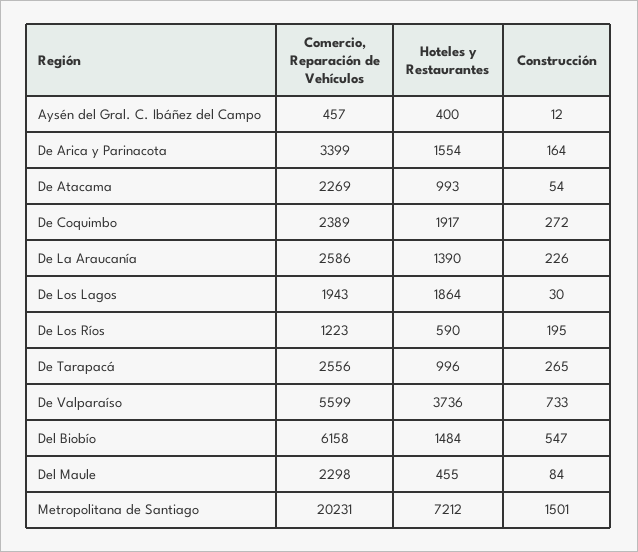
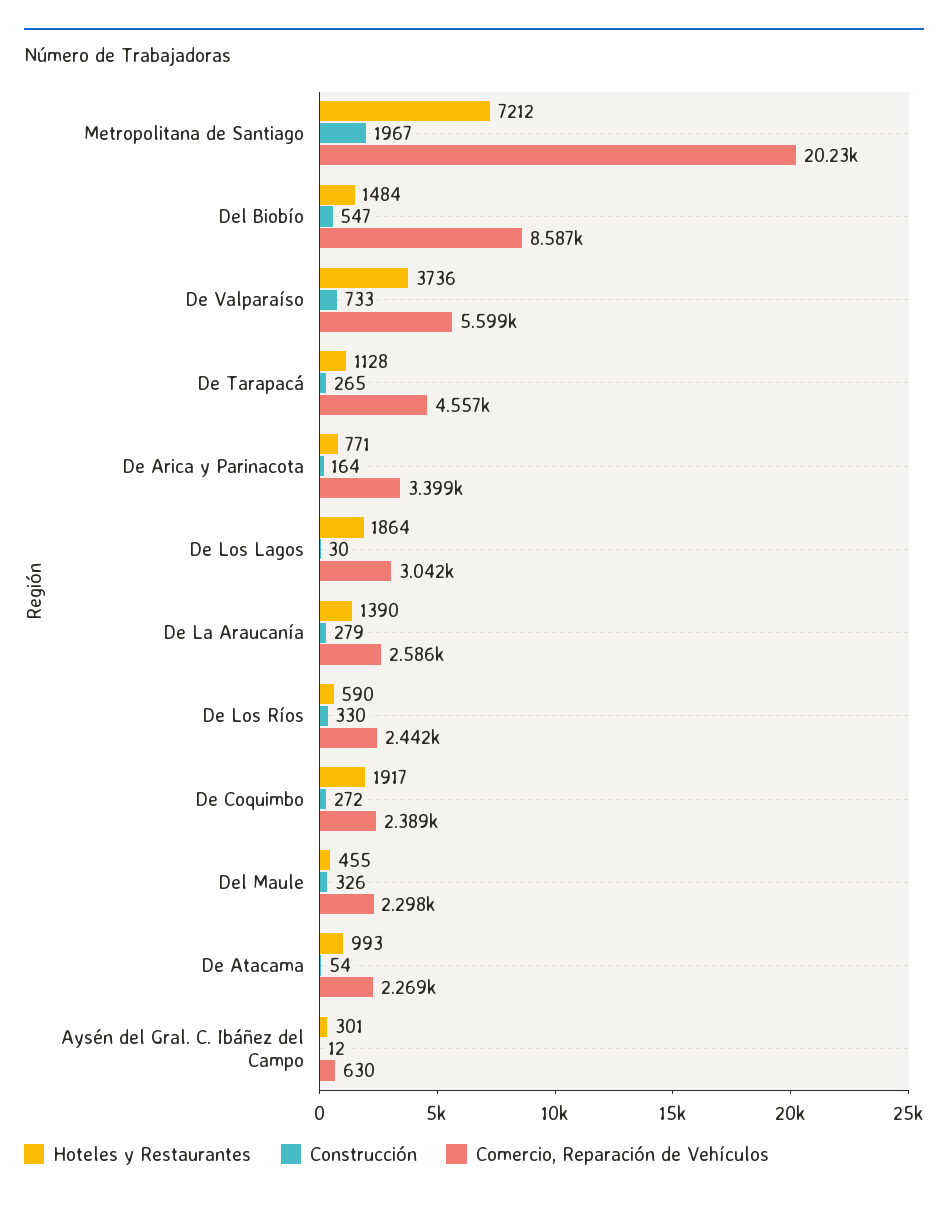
Comercio, Reparación de Vehículos, Aysén del Gral. C. Ibáñez del Campo: 457 -> 630
Hoteles y Restaurantes, Aysén del Gral. C. Ibáñez del Campo: 400 -> 301
Hoteles y Restaurantes, De Arica y Parinacota: 1554 -> 771
Construcción, De La Araucanía: 226 -> 279
Comercio, Reparación de Vehículos, De Los Lagos: 1943 -> 3042
Comercio, Reparación de Vehículos, De Los Ríos: 1223 -> 2442
Construcción, De Los Ríos: 195 -> 330
Comercio, Reparación de Vehículos, De Tarapacá: 2556 -> 4557
Hoteles y Restaurantes, De Tarapacá: 996 -> 1128
Comercio, Reparación de Vehículos, Del Biobío: 6158 -> 8587
Construcción, Del Maule: 84 -> 326
Construcción, Metropolitana de Santiago: 1501 -> 1967

